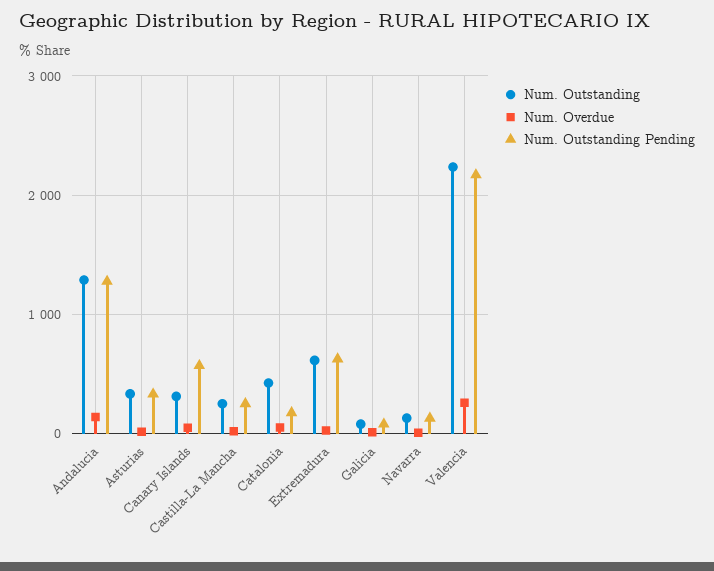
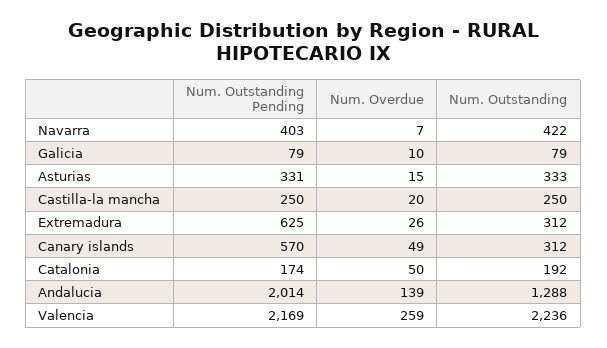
Num. Outstanding Pending, Andalucia: 1300 -> 2014
Num. Outstanding, Catalonia: 400 -> 192
Num. Outstanding, Extremadura: 600 -> 312
Num. Outstanding, Navarra: 100 -> 422
Num. Outstanding Pending, Navarra: 100 -> 403

